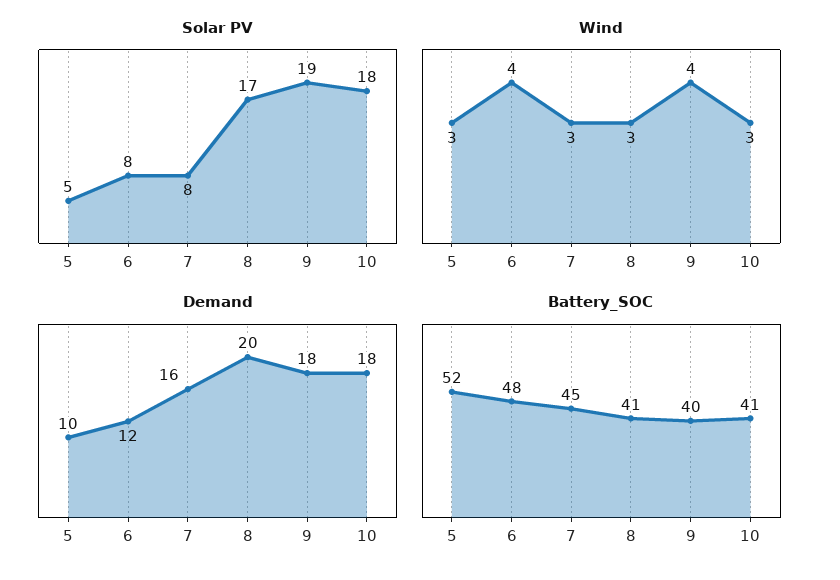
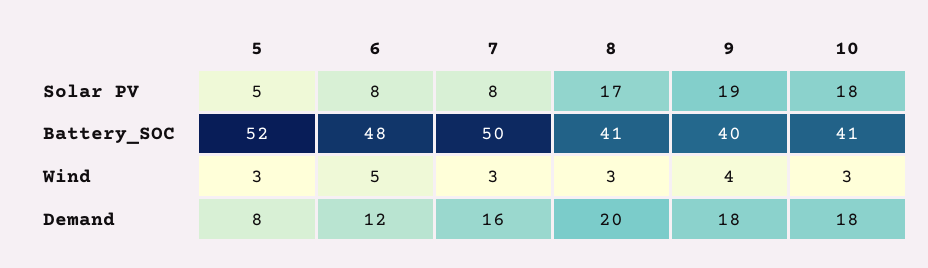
Wind, 6: 4 -> 5
Demand, 5: 10 -> 8
Battery_SOC, 7: 45 -> 50

